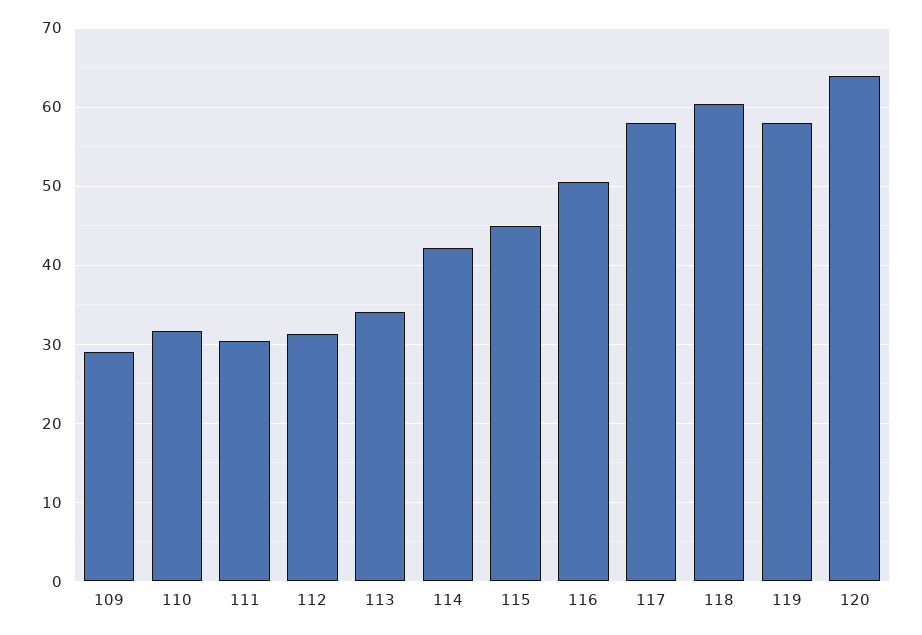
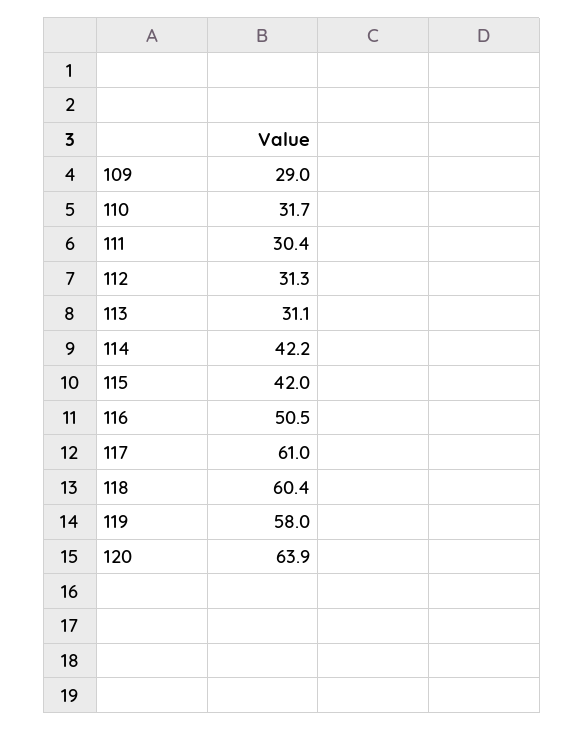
113: 34 -> 31.1
115: 45 -> 42
117: 58 -> 61

